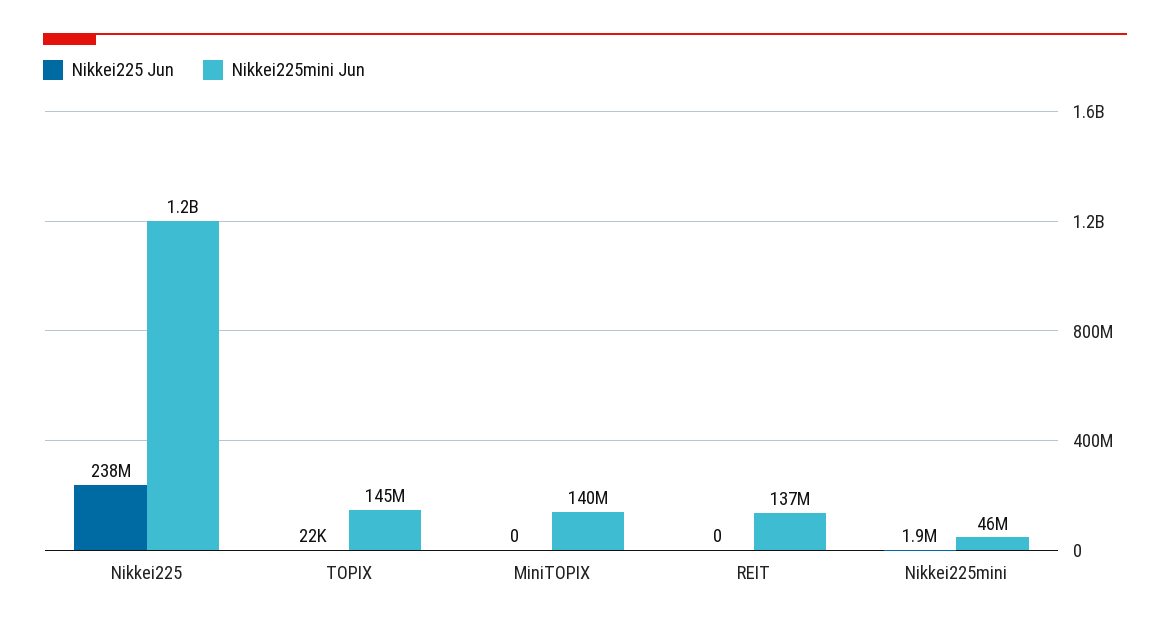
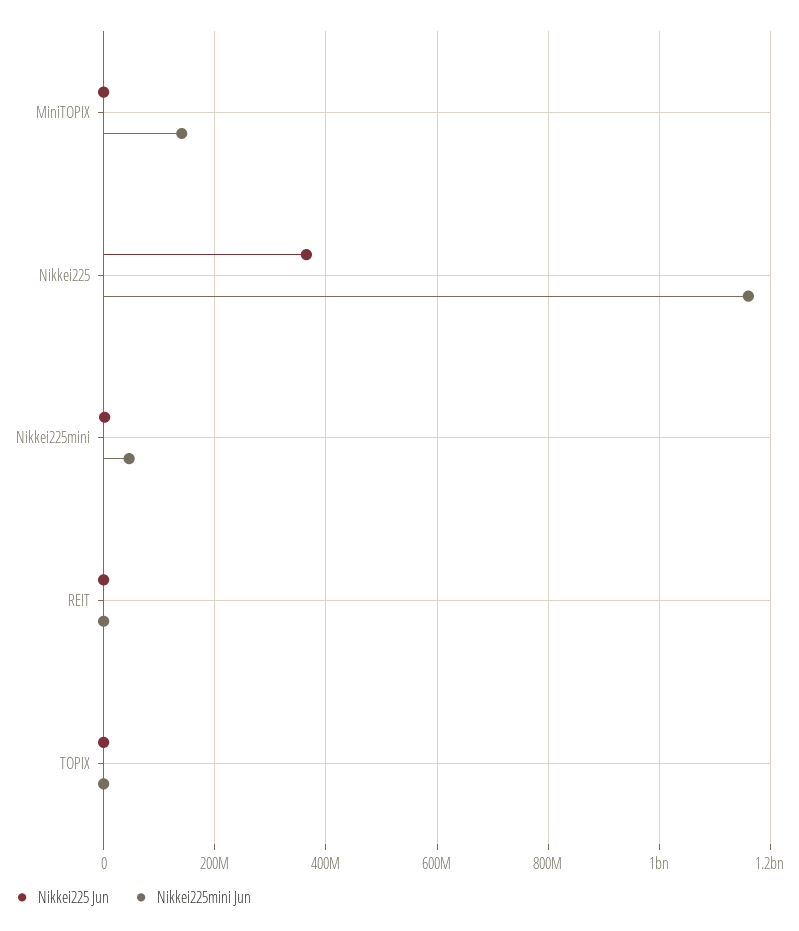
Nikkei225 Jun, Nikkei225: 238000000 -> 360000000
Nikkei225mini Jun, TOPIX: 145000000 -> 0
Nikkei225mini Jun, REIT: 137000000 -> 0

